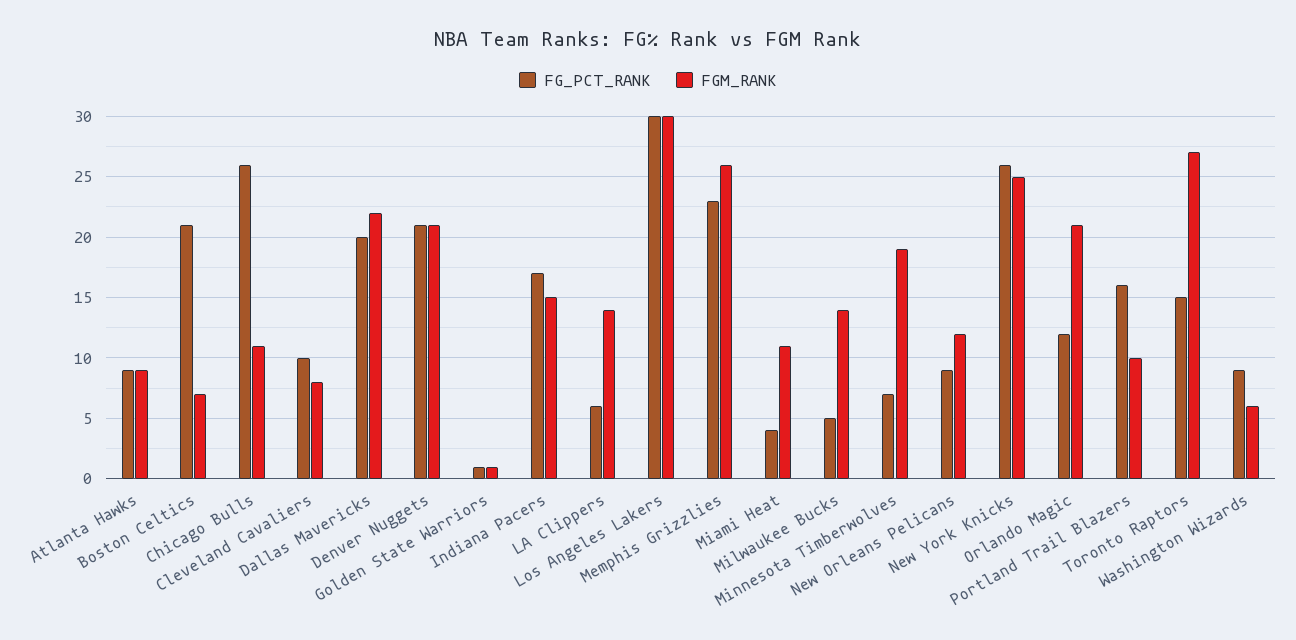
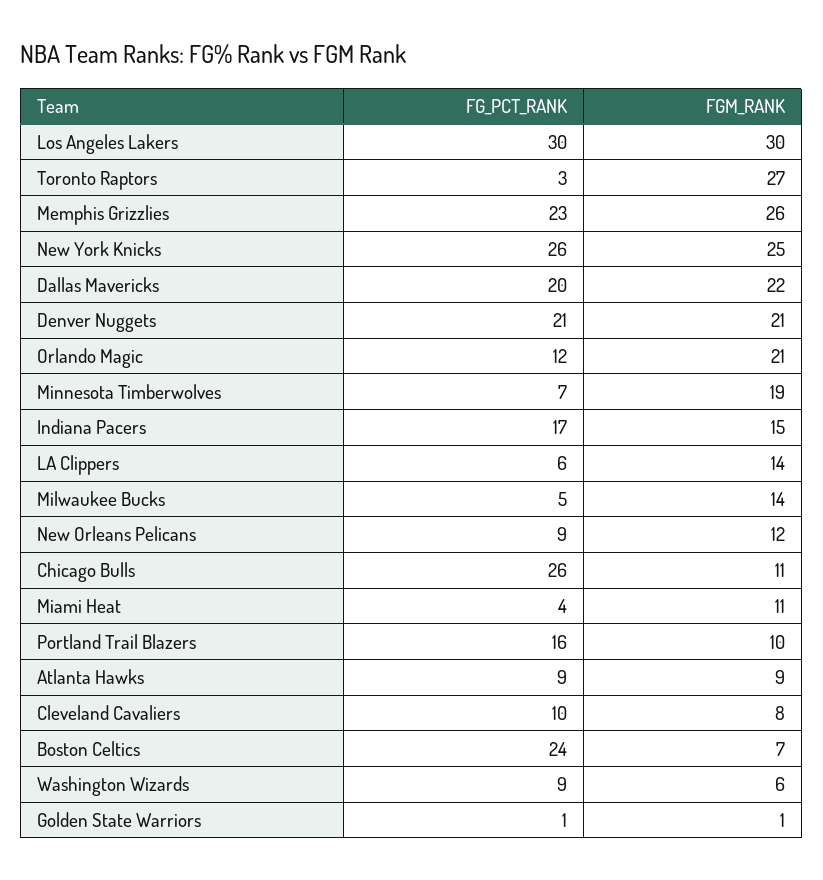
FG_PCT_RANK, Boston Celtics: 21 -> 24
FG_PCT_RANK, Toronto Raptors: 15 -> 3

